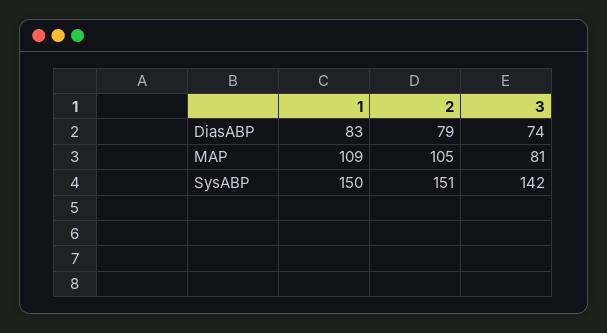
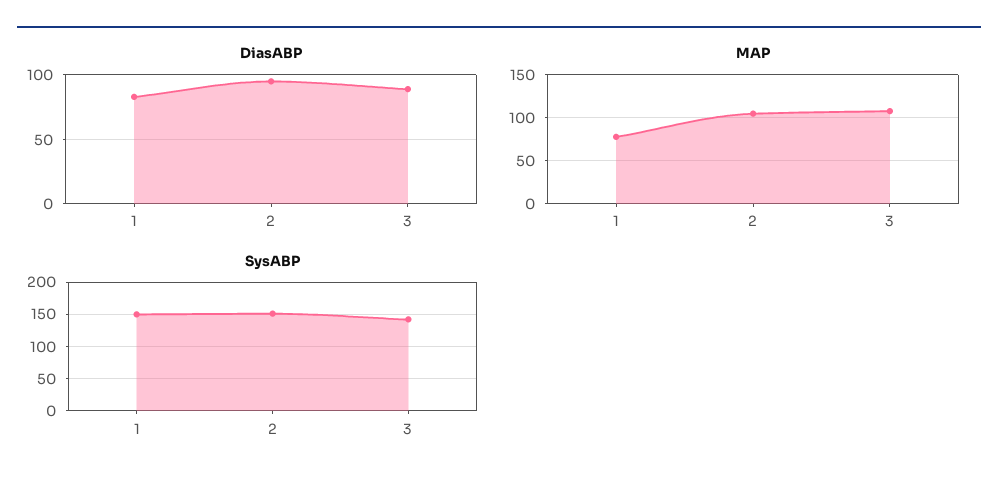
DiasABP, 2: 79 -> 95
DiasABP, 3: 74 -> 90
MAP, 1: 109 -> 80
MAP, 3: 81 -> 110

